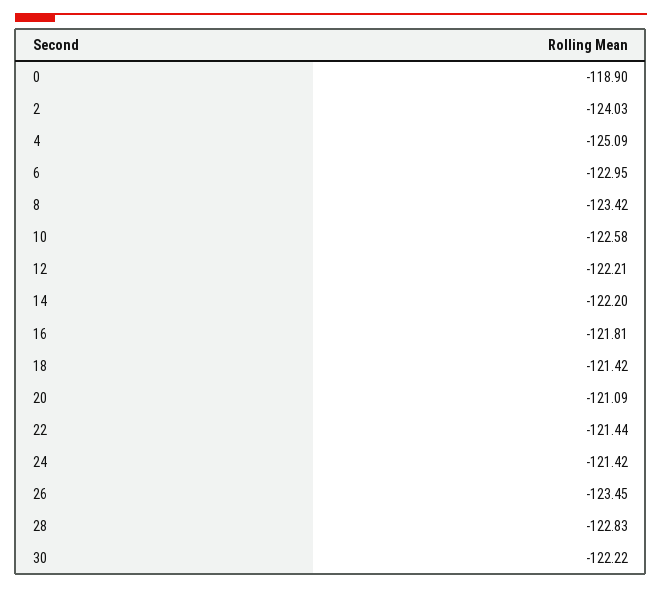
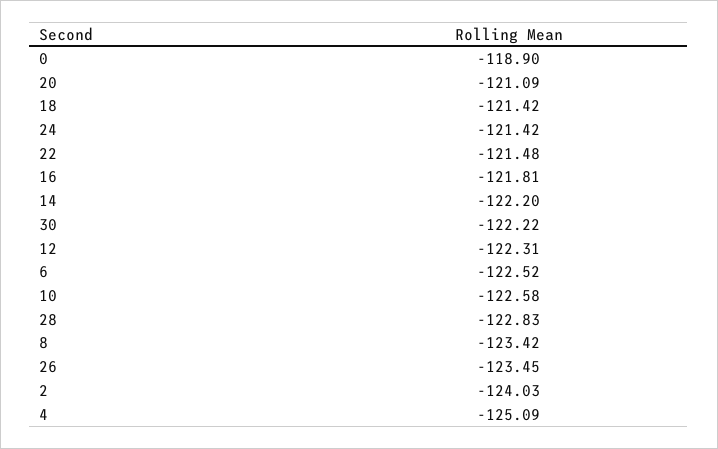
6: -122.95 -> -122.52
12: -122.21 -> -122.31
22: -121.44 -> -121.48

